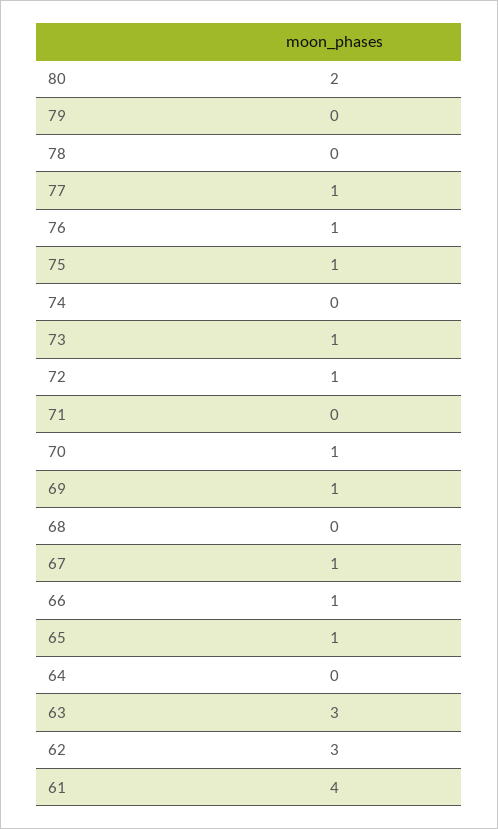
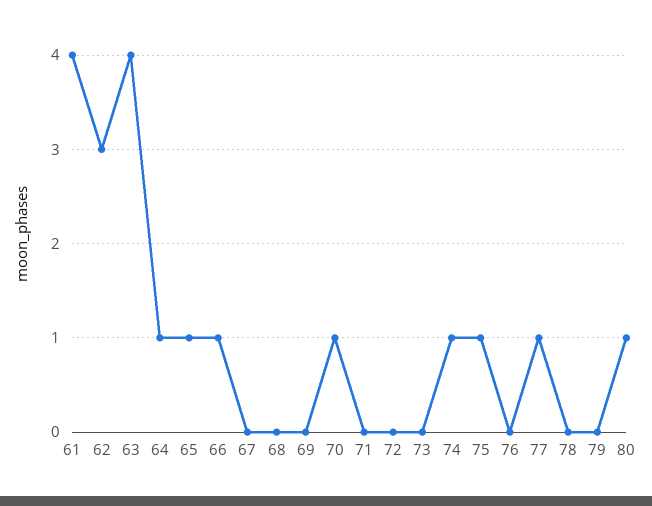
80: 2 -> 1
76: 1 -> 0
74: 0 -> 1
73: 1 -> 0
72: 1 -> 0
69: 1 -> 0
67: 1 -> 0
64: 0 -> 1
63: 3 -> 4

